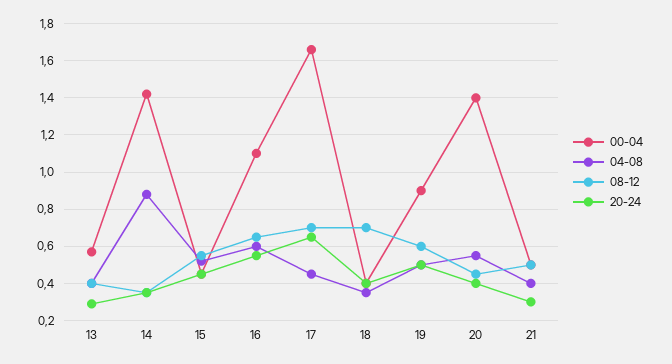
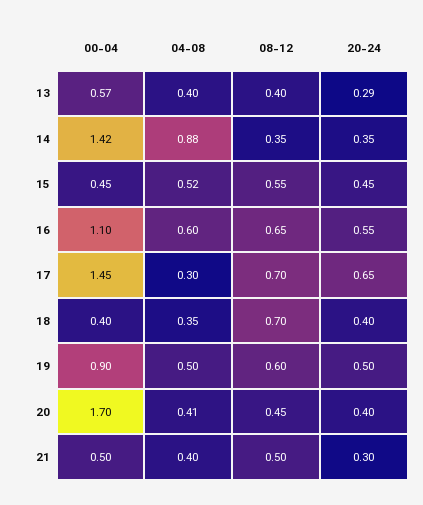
00-04, 17: 1.65 -> 1.45
04-08, 17: 0.45 -> 0.3
00-04, 20: 1.4 -> 1.7
04-08, 20: 0.55 -> 0.41

